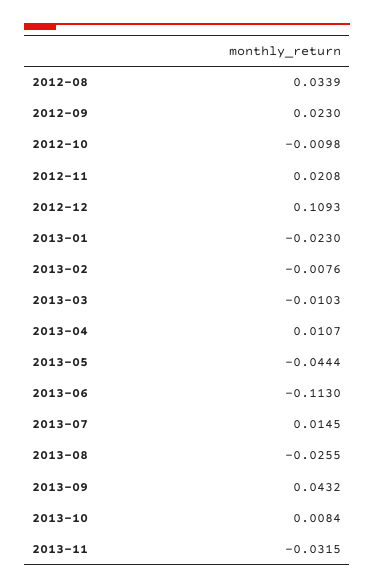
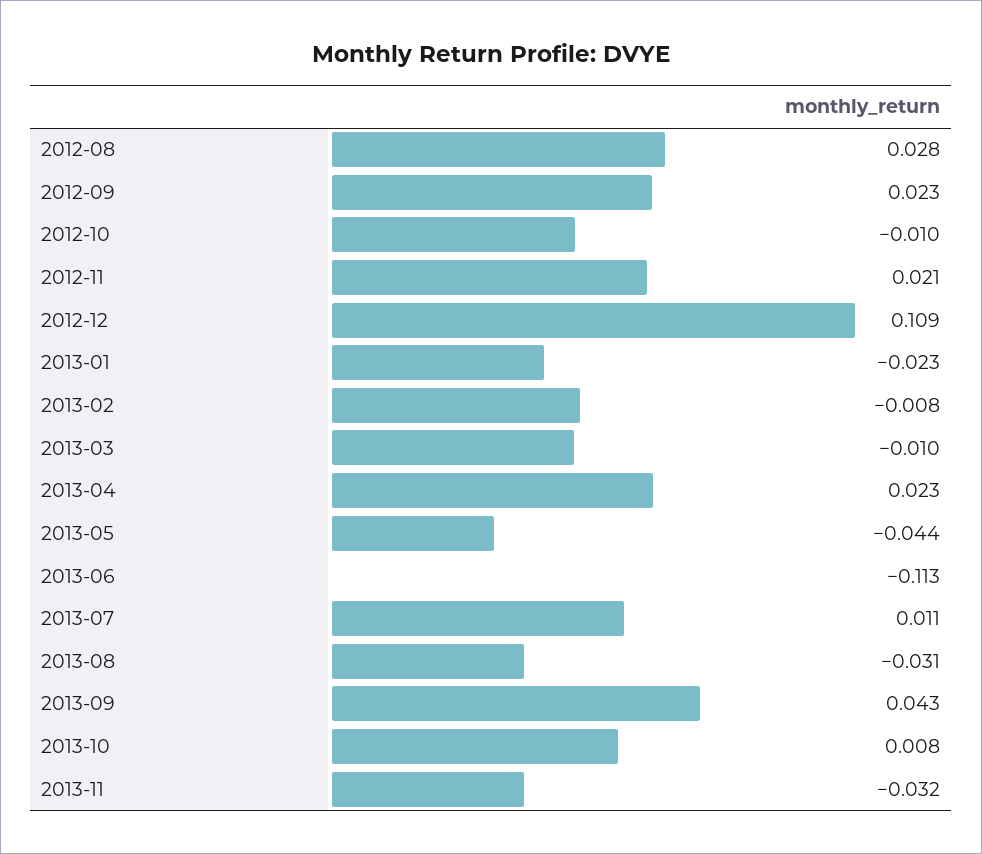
2012-08: 0.0339 -> 0.028
2013-04: 0.0107 -> 0.023
2013-07: 0.0145 -> 0.011
2013-08: -0.0255 -> -0.031

